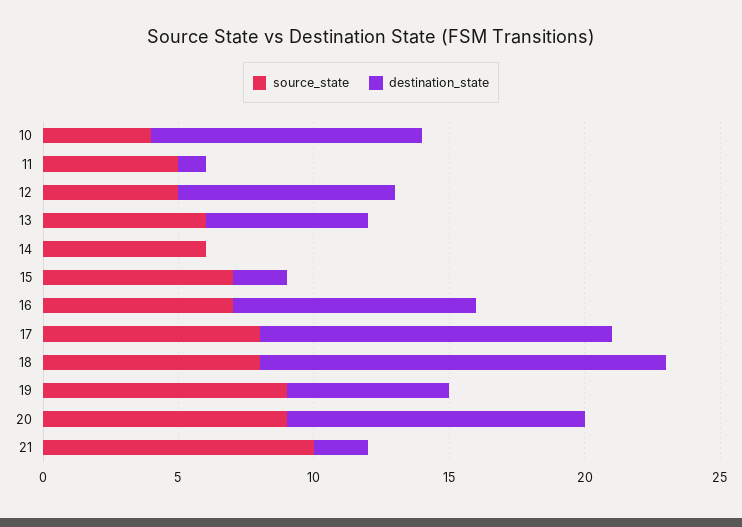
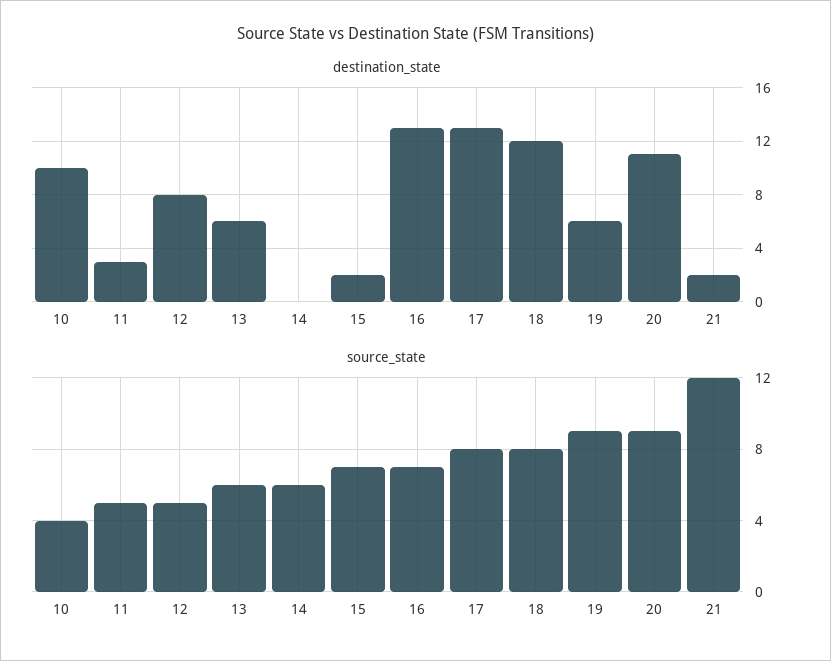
destination_state, 11: 1 -> 3
destination_state, 16: 9 -> 13
destination_state, 18: 15 -> 12
source_state, 21: 10 -> 12

